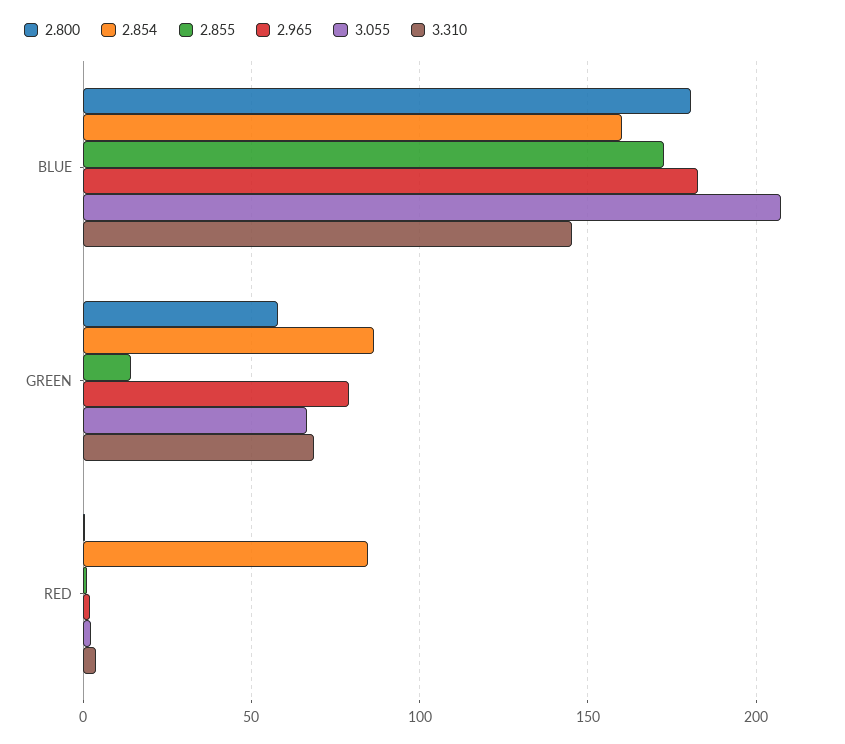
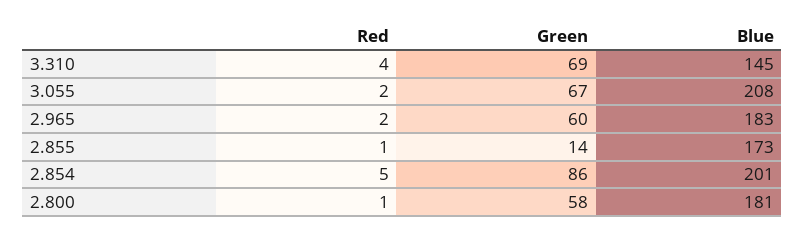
2.854, BLUE: 160 -> 201
2.965, GREEN: 80 -> 60
2.854, RED: 85 -> 5

